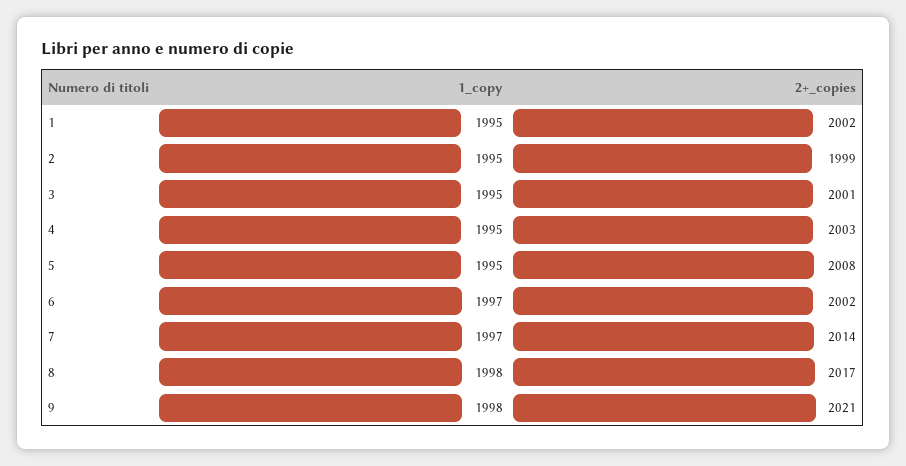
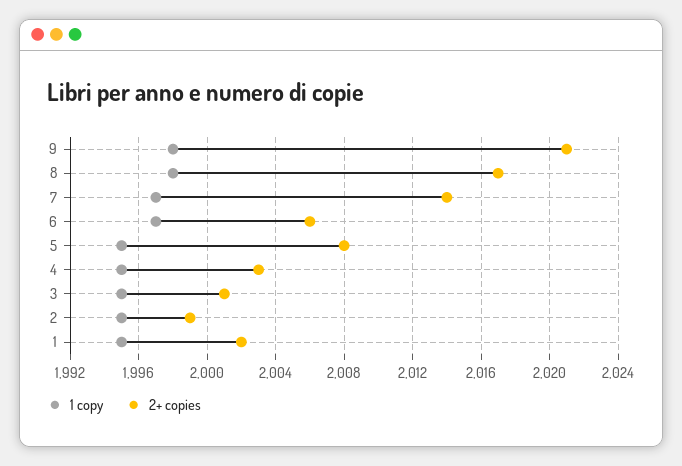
2+_copies, 6: 2002 -> 2006

